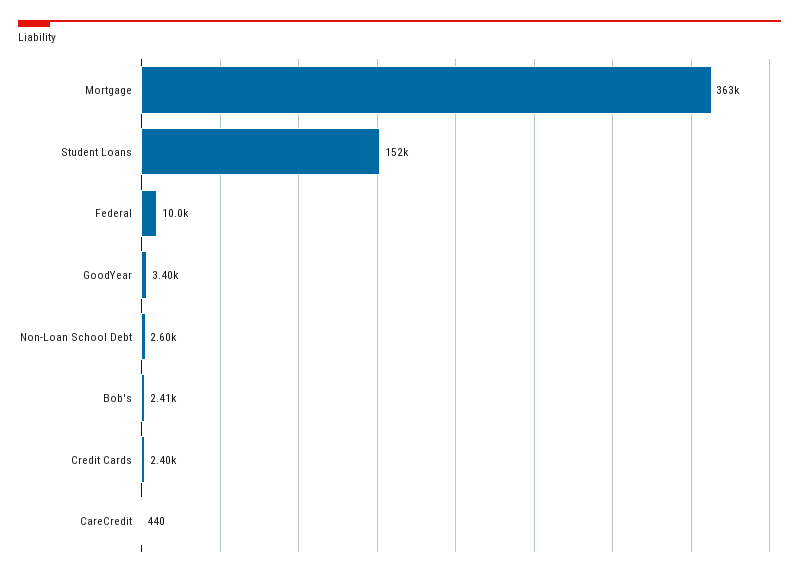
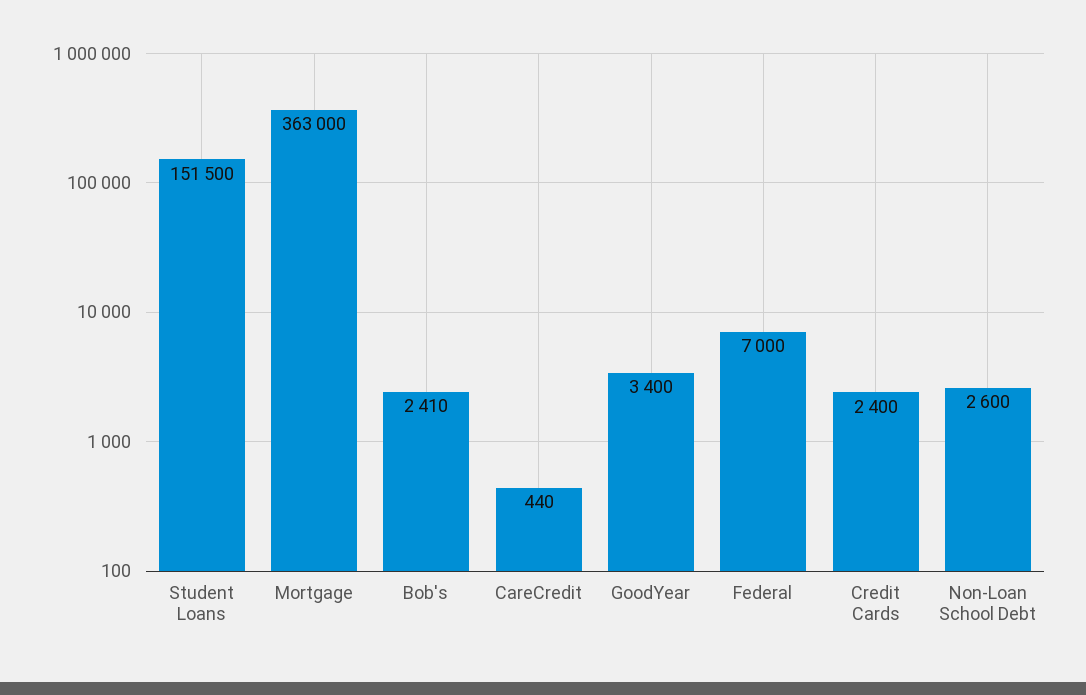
Federal: 10000 -> 7000

